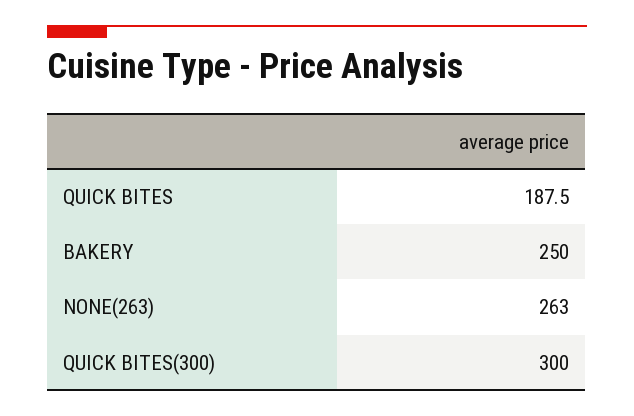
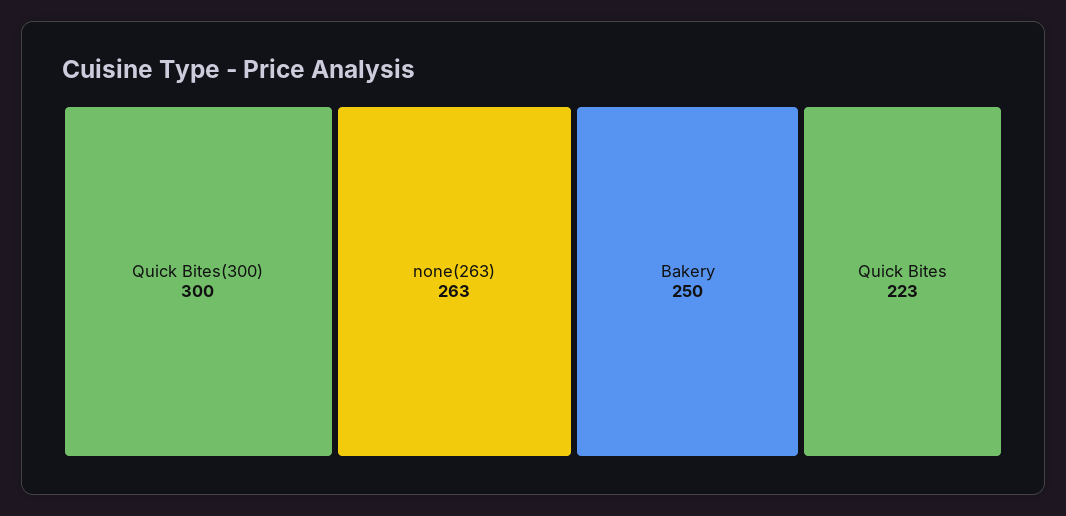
QUICK BITES: 187.5 -> 223

